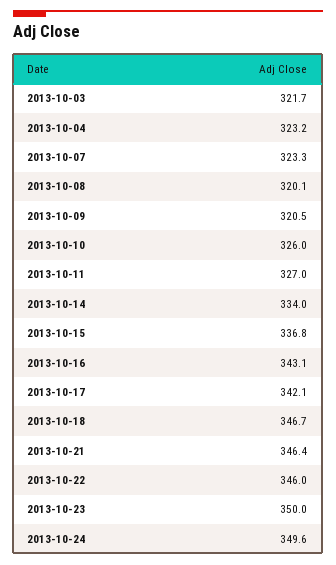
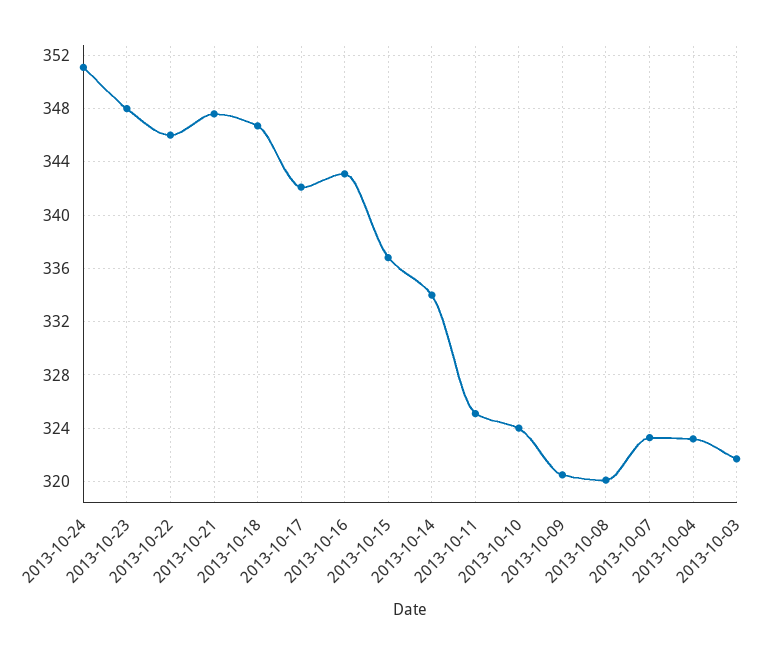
2013-10-10: 326 -> 324
2013-10-11: 327 -> 325
2013-10-21: 346.4 -> 347.5
2013-10-23: 350 -> 348
2013-10-24: 349.6 -> 351

